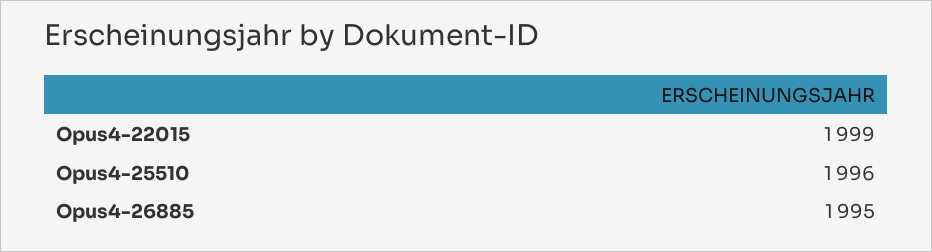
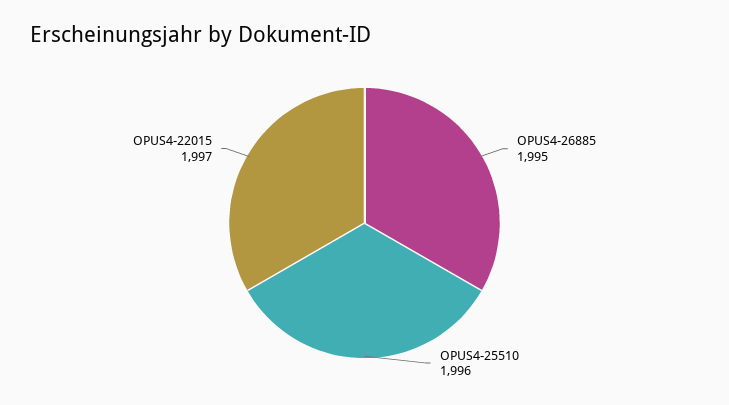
Opus4-22015: 1999 -> 1997

